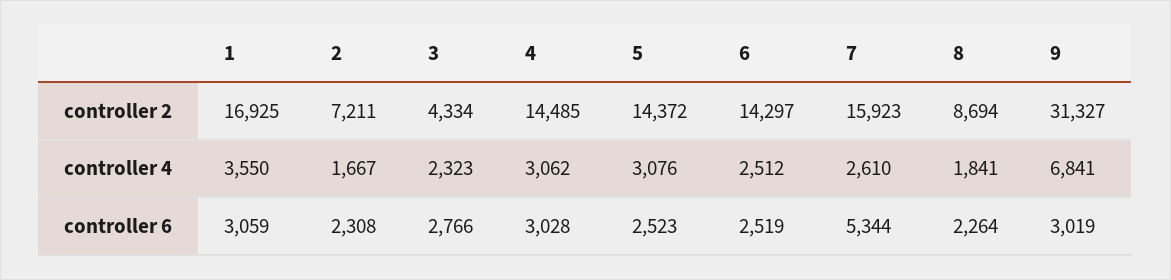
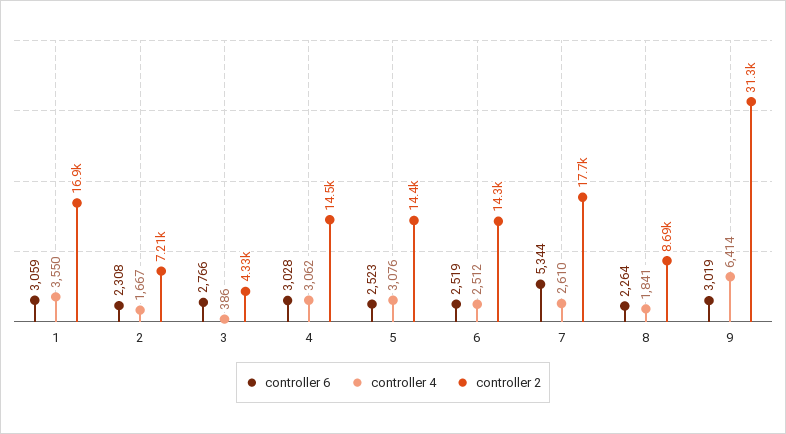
controller 2, 7: 15923 -> 17700
controller 4, 3: 2323 -> 386
controller 4, 9: 6841 -> 6414

